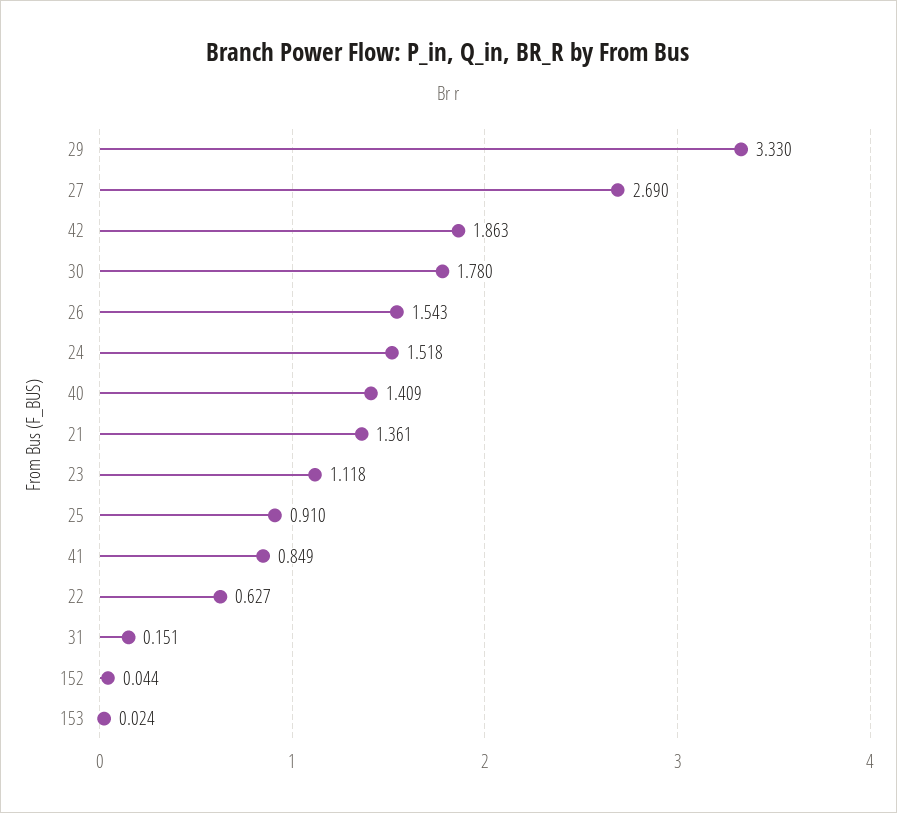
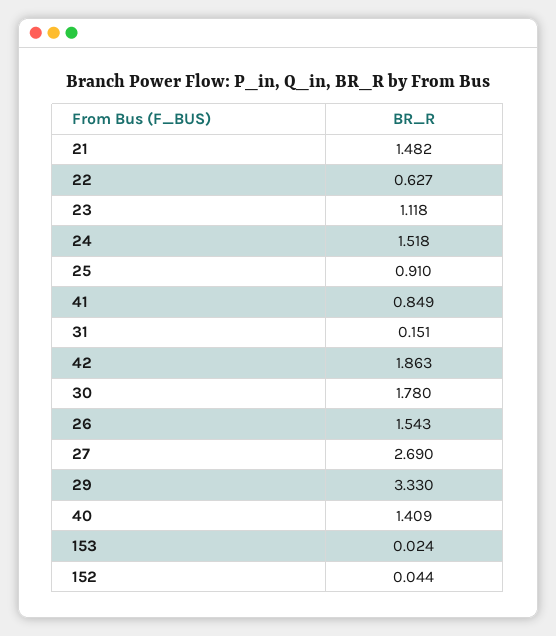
21: 1.361 -> 1.482

